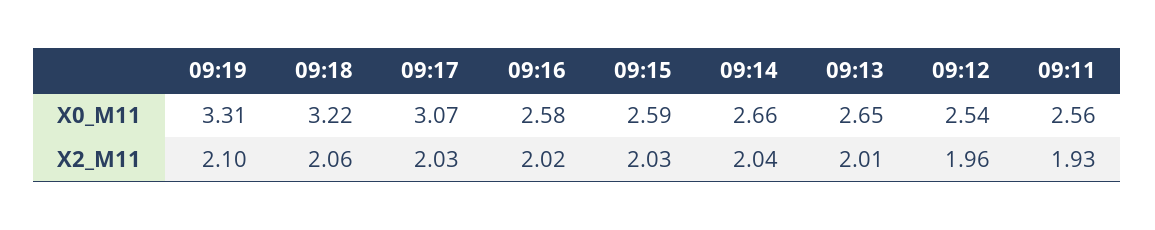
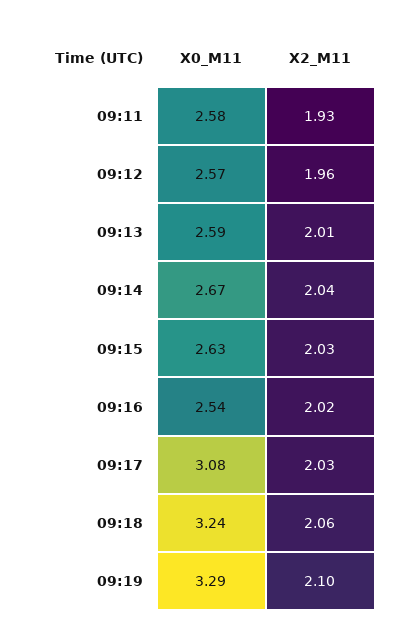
09:19, X0_M11: 3.31 -> 3.29
09:18, X0_M11: 3.22 -> 3.24
09:17, X0_M11: 3.07 -> 3.08
09:16, X0_M11: 2.58 -> 2.54
09:15, X0_M11: 2.59 -> 2.63
09:14, X0_M11: 2.66 -> 2.67
09:13, X0_M11: 2.65 -> 2.59
09:12, X0_M11: 2.54 -> 2.57
09:11, X0_M11: 2.56 -> 2.58

